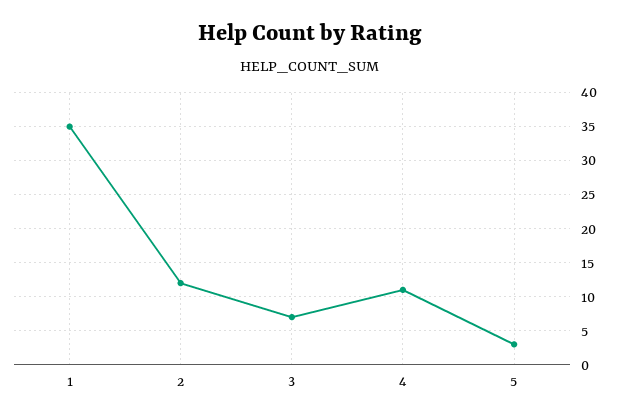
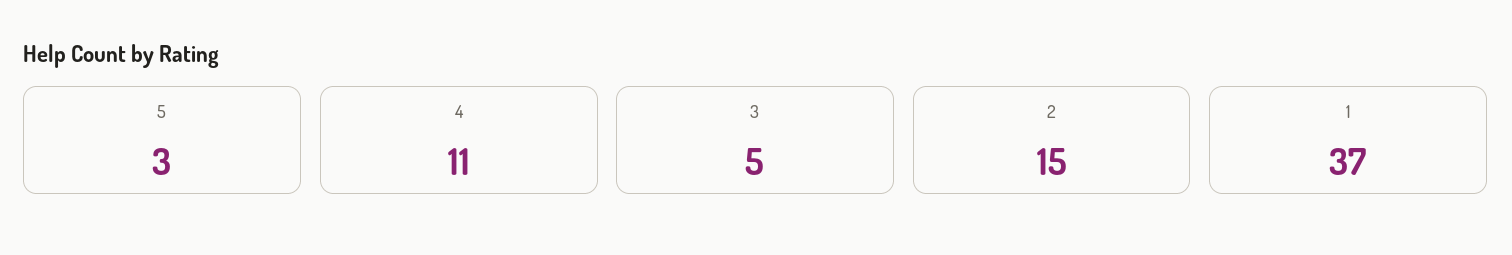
1: 35 -> 37
2: 12 -> 15
3: 7 -> 5

